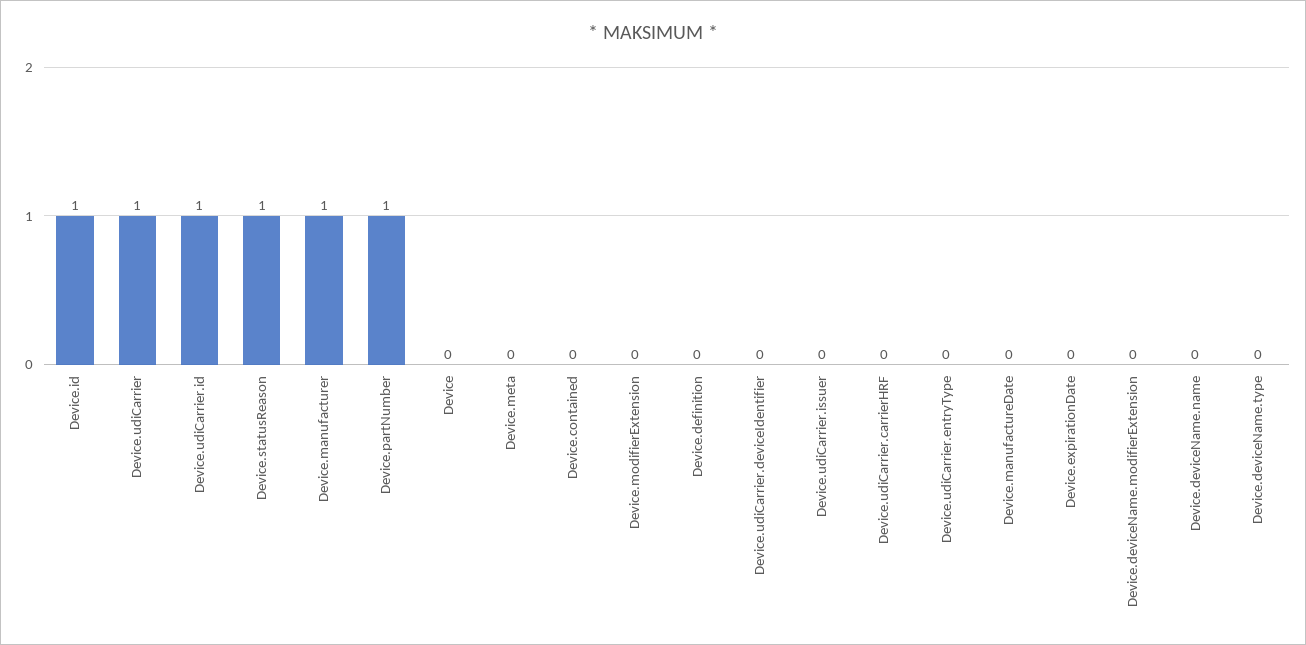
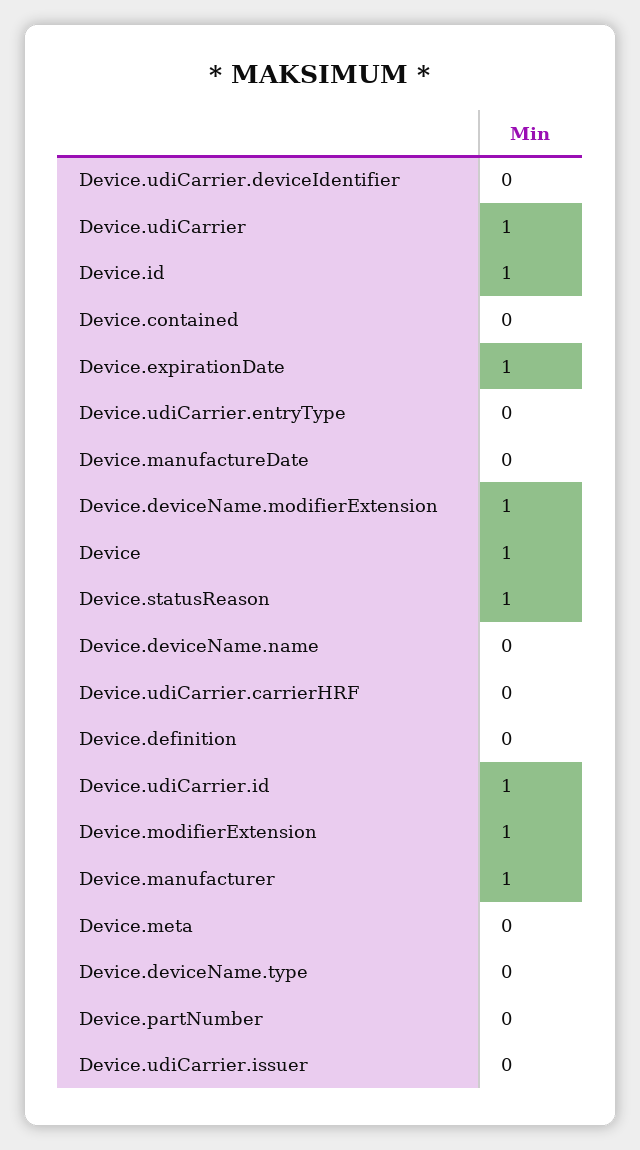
Device.partNumber: 1 -> 0
Device: 0 -> 1
Device.modifierExtension: 0 -> 1
Device.expirationDate: 0 -> 1
Device.deviceName.modifierExtension: 0 -> 1

